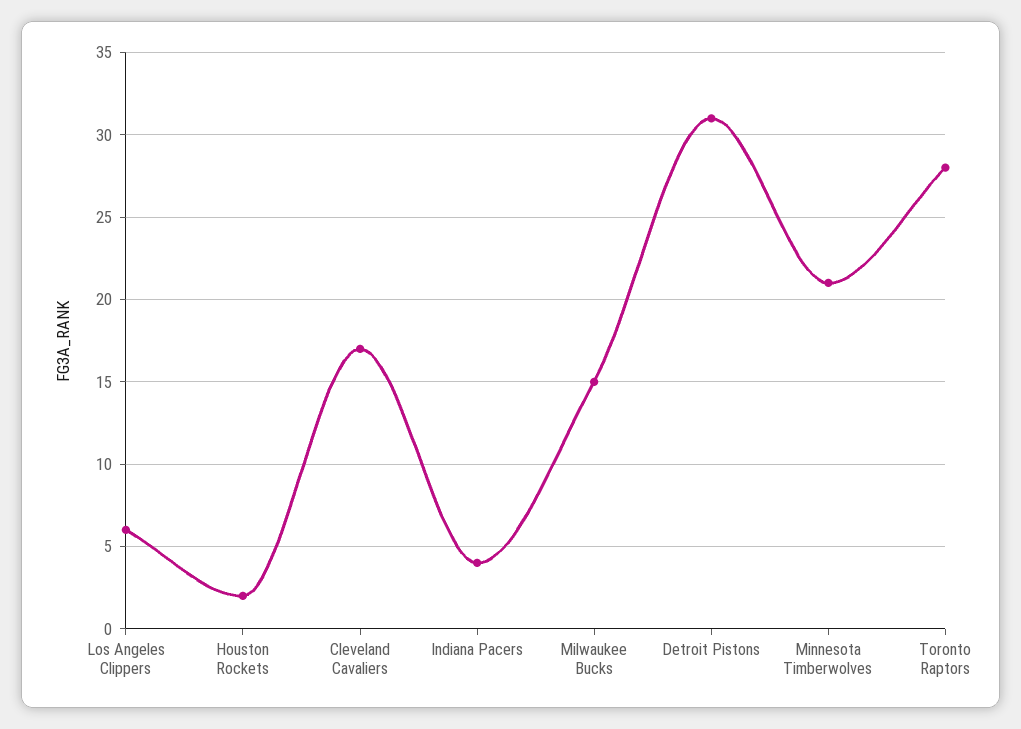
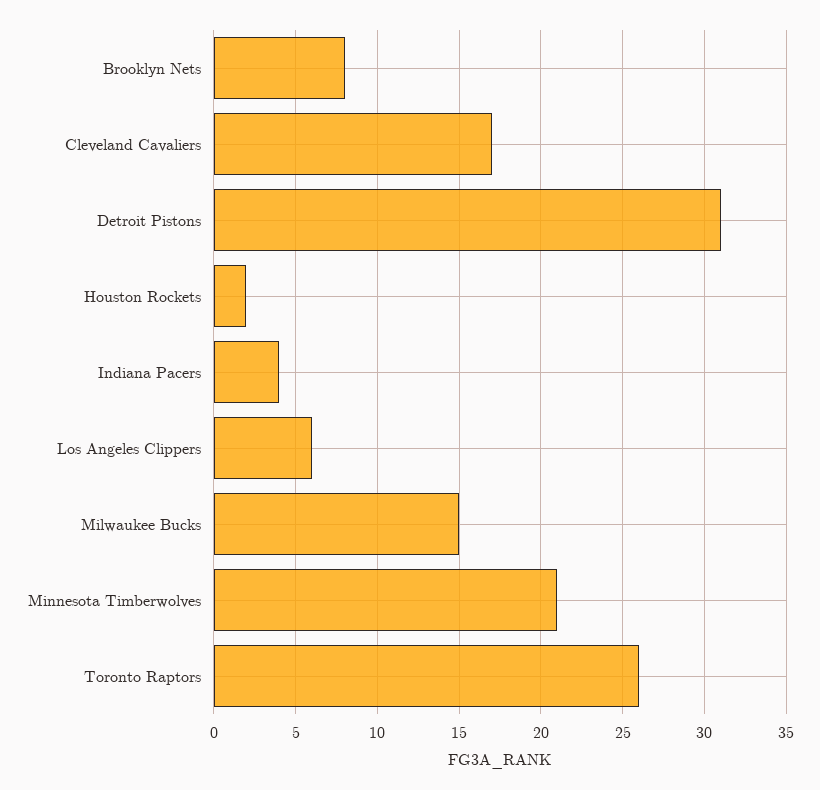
Toronto Raptors: 28 -> 26
Brooklyn Nets: none -> 8

